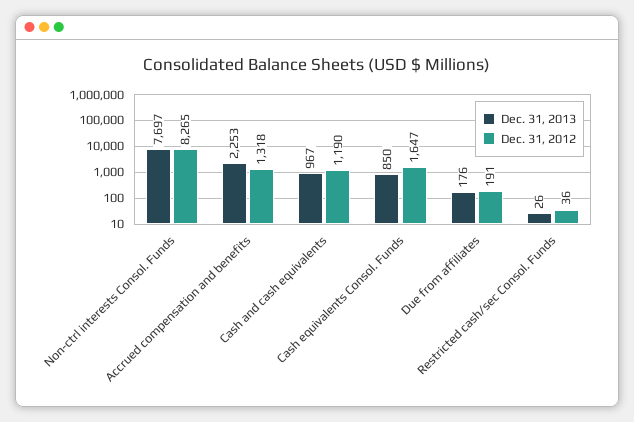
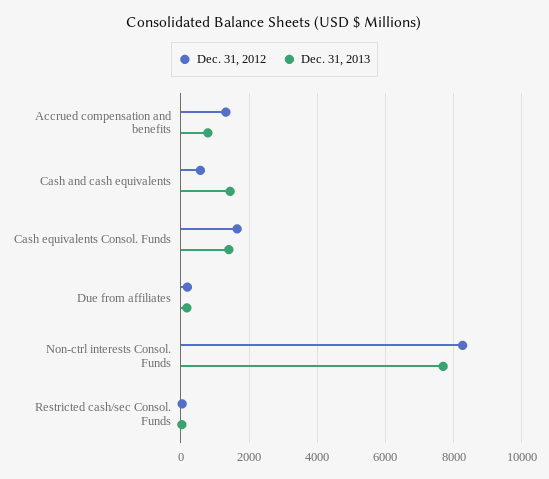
Dec. 31, 2013, Accrued compensation and benefits: 2253 -> 800
Dec. 31, 2013, Cash and cash equivalents: 967 -> 1400
Dec. 31, 2012, Cash and cash equivalents: 1190 -> 600
Dec. 31, 2013, Cash equivalents Consol. Funds: 850 -> 1400

